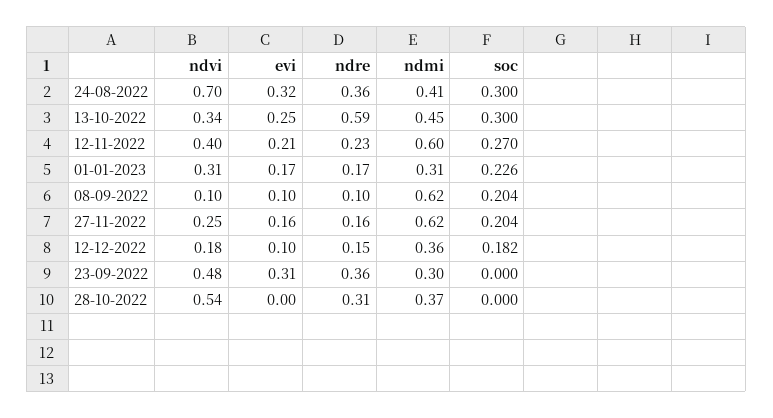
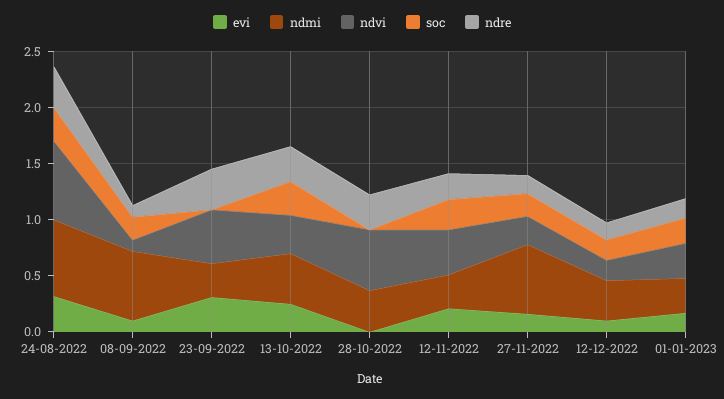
ndmi, 24-08-2022: 0.41 -> 0.7
ndre, 13-10-2022: 0.59 -> 0.3
ndmi, 12-11-2022: 0.6 -> 0.3

